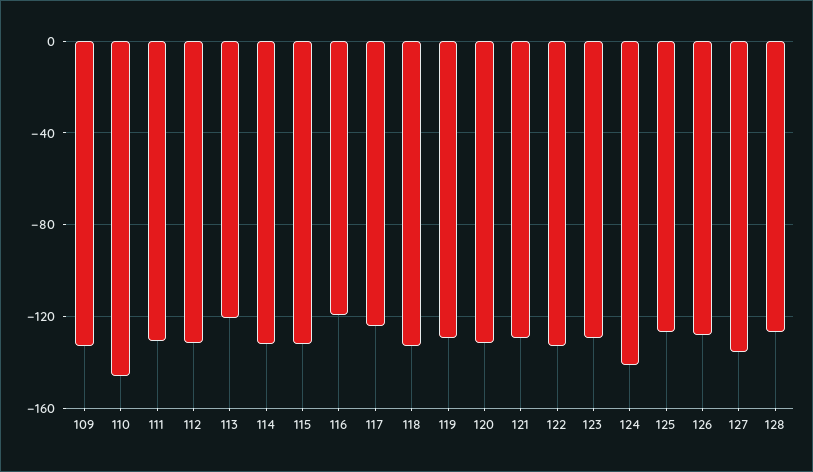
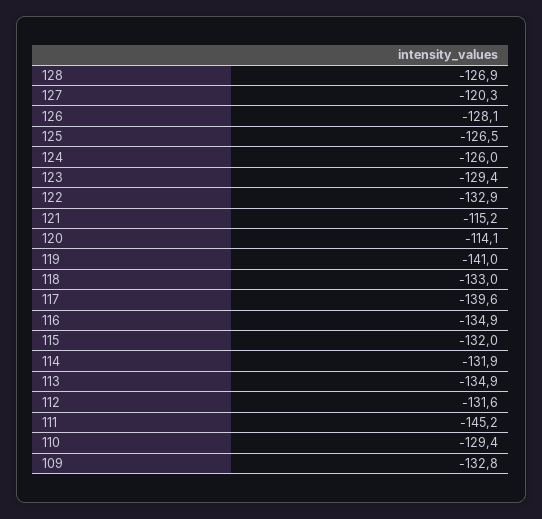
110: -145 -> -129.4
111: -130 -> -145.2
113: -120 -> -134.9
116: -120 -> -134.9
117: -125 -> -139.6
119: -130 -> -141
120: -130 -> -114.1
121: -130 -> -115.2
124: -140 -> -126
127: -135 -> -120.3

